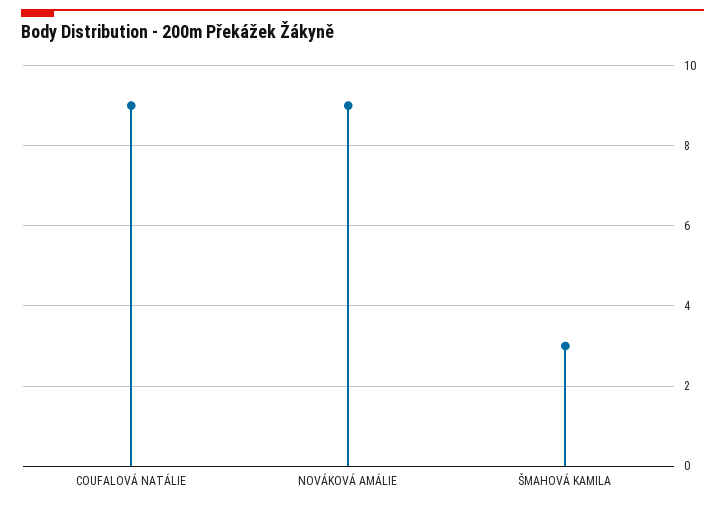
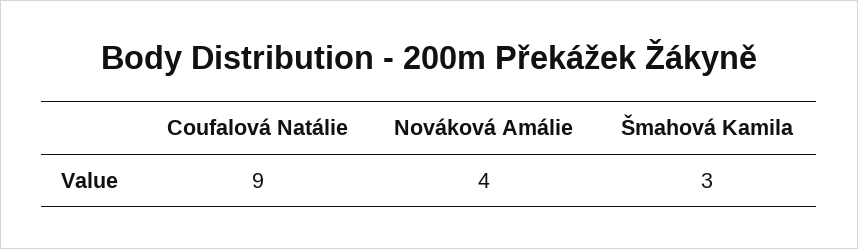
NOVÁKOVÁ AMÁLIE: 9 -> 4

